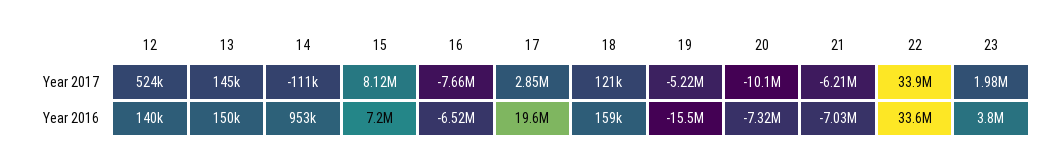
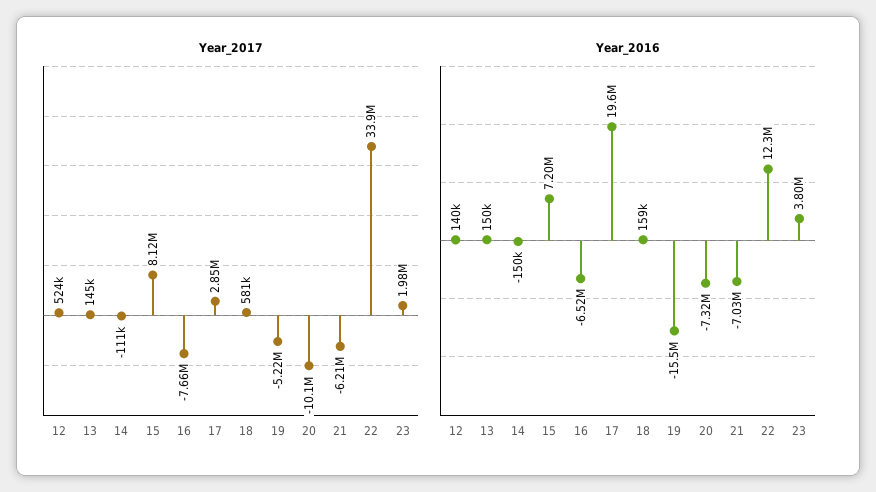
Year 2017, 18: 121000 -> 581000
Year 2016, 14: 953000 -> -150000
Year 2016, 22: 33600000 -> 12300000

